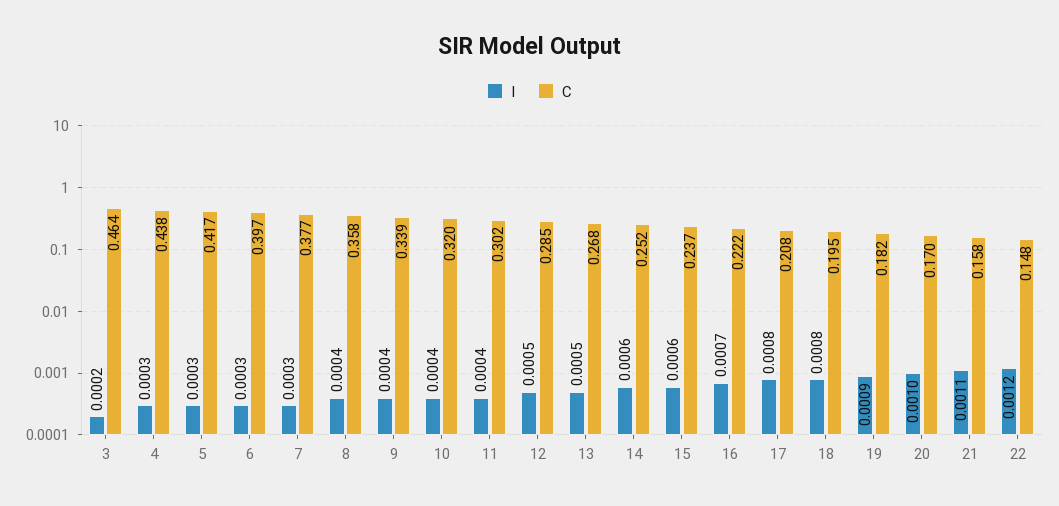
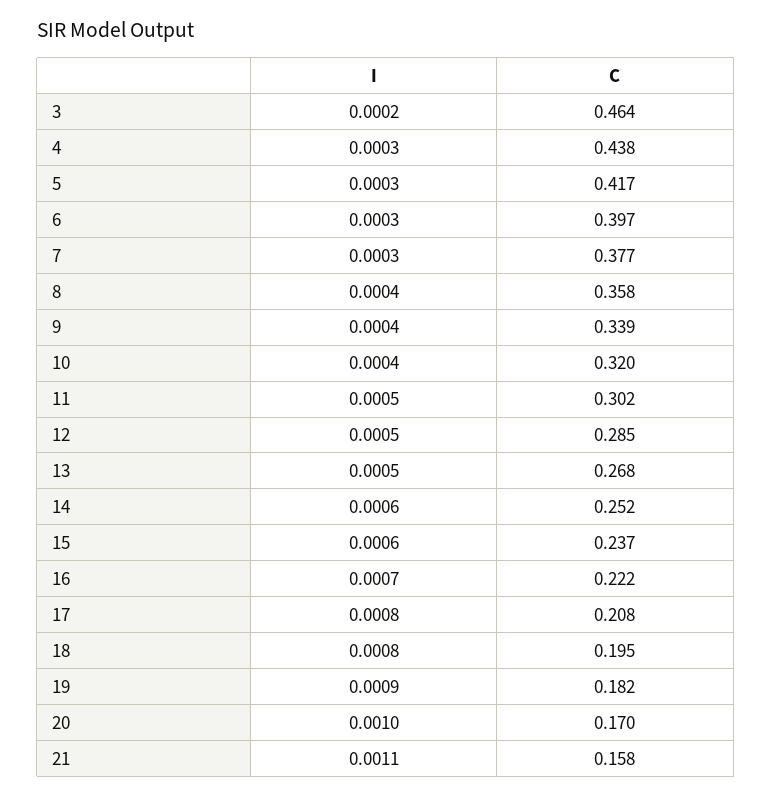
I, 11: 0.0004 -> 0.0005
I, 22: 0.0012 -> none
C, 22: 0.148 -> none

